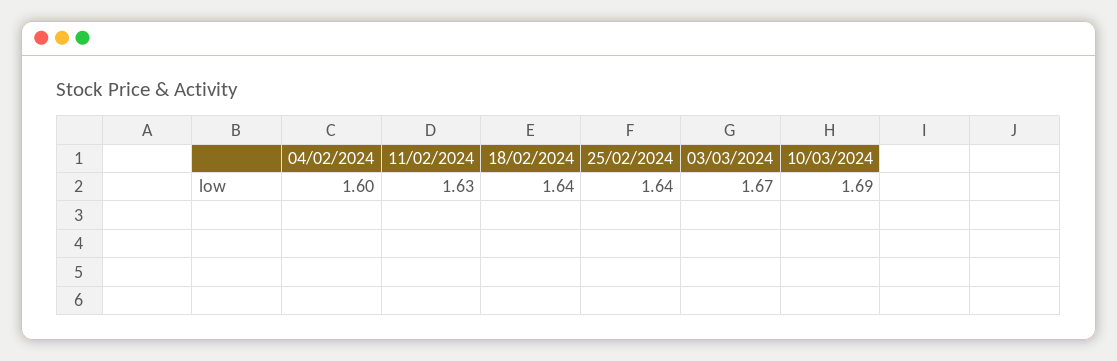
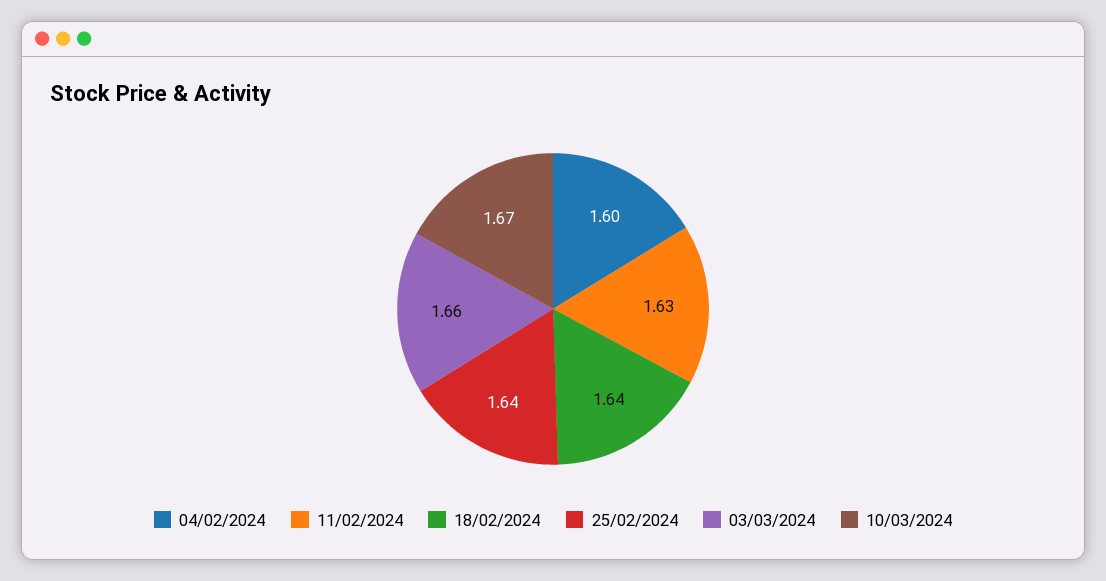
03/03/2024: 1.67 -> 1.66
10/03/2024: 1.69 -> 1.67

